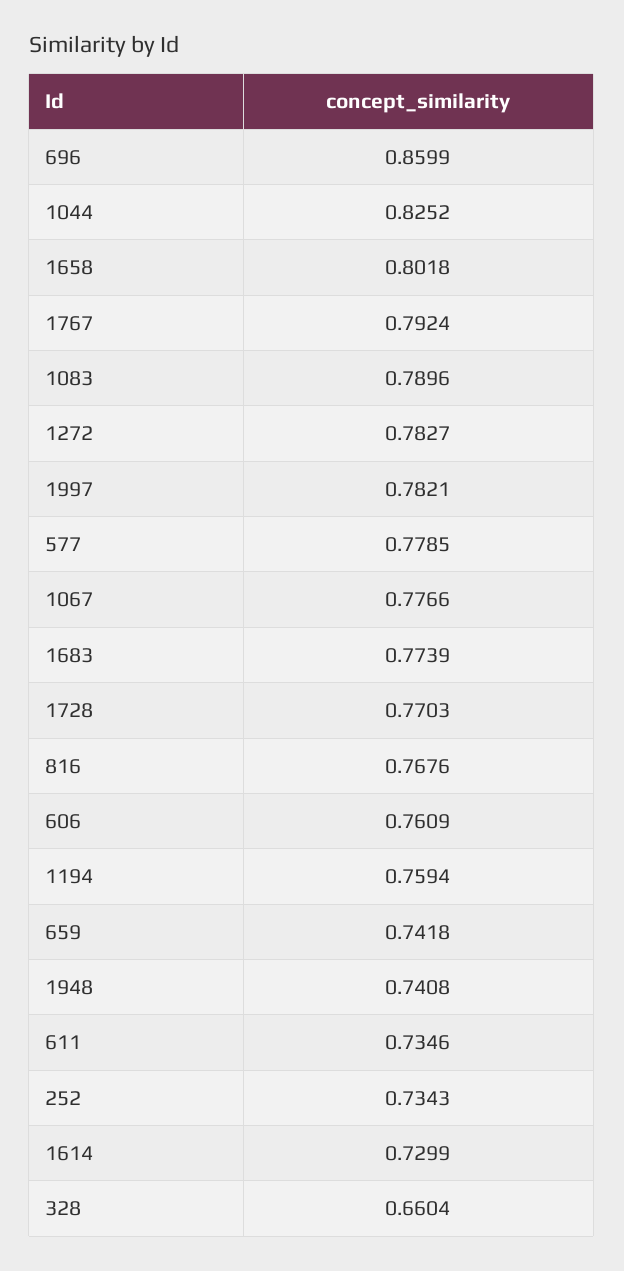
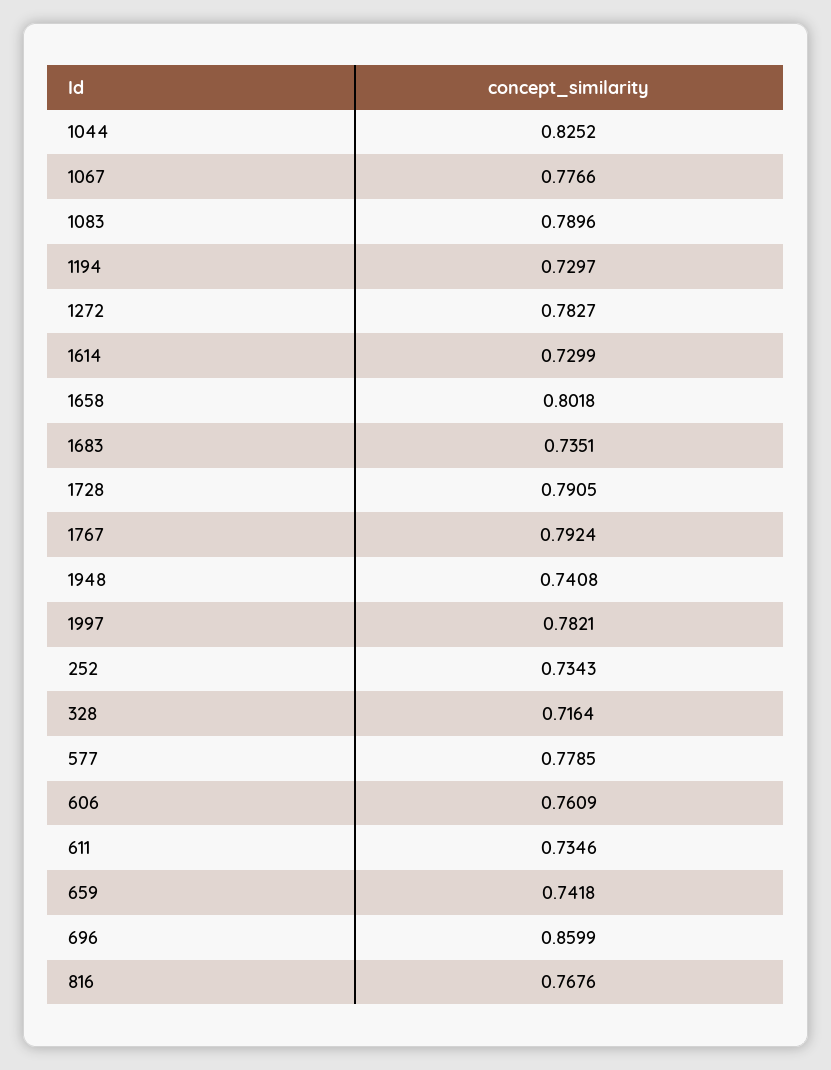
1683: 0.7739 -> 0.7351
1728: 0.7703 -> 0.7905
1194: 0.7594 -> 0.7297
328: 0.6604 -> 0.7164

